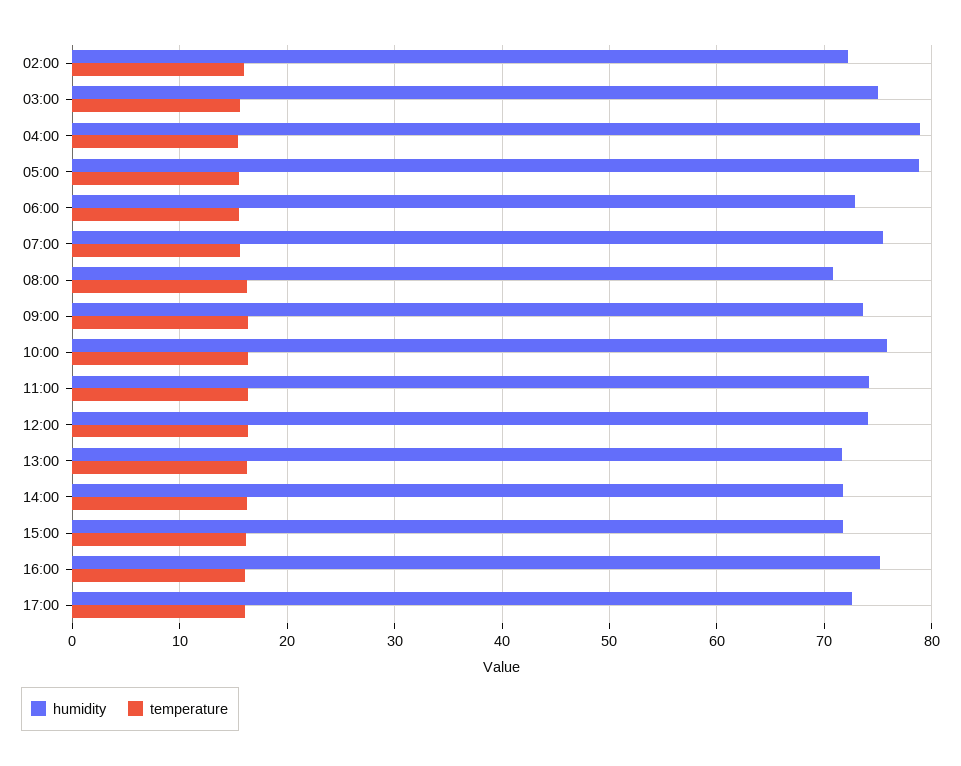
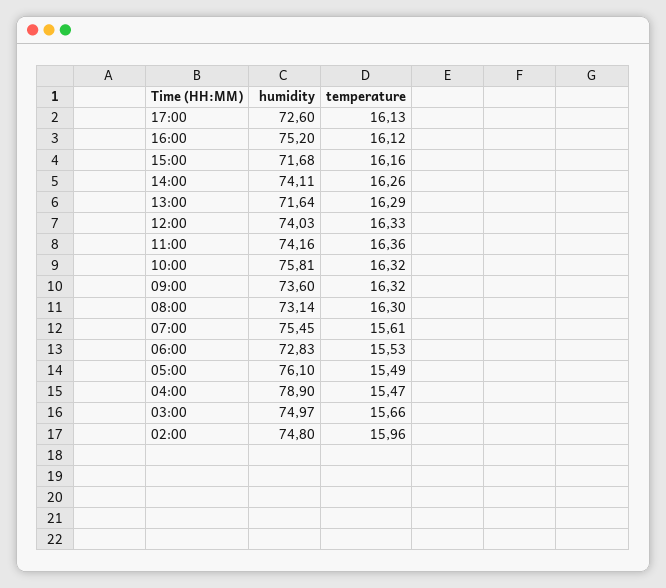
humidity, 02:00: 72 -> 74.8
humidity, 05:00: 79 -> 76.1
humidity, 08:00: 71 -> 73.14
humidity, 14:00: 72 -> 74.11

